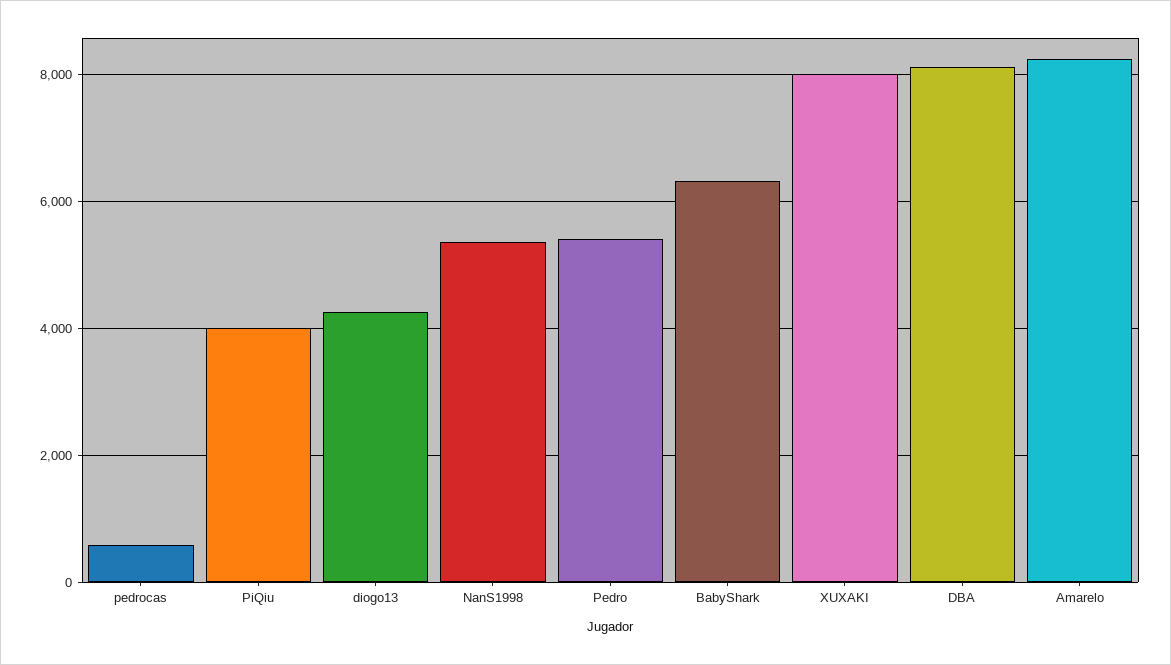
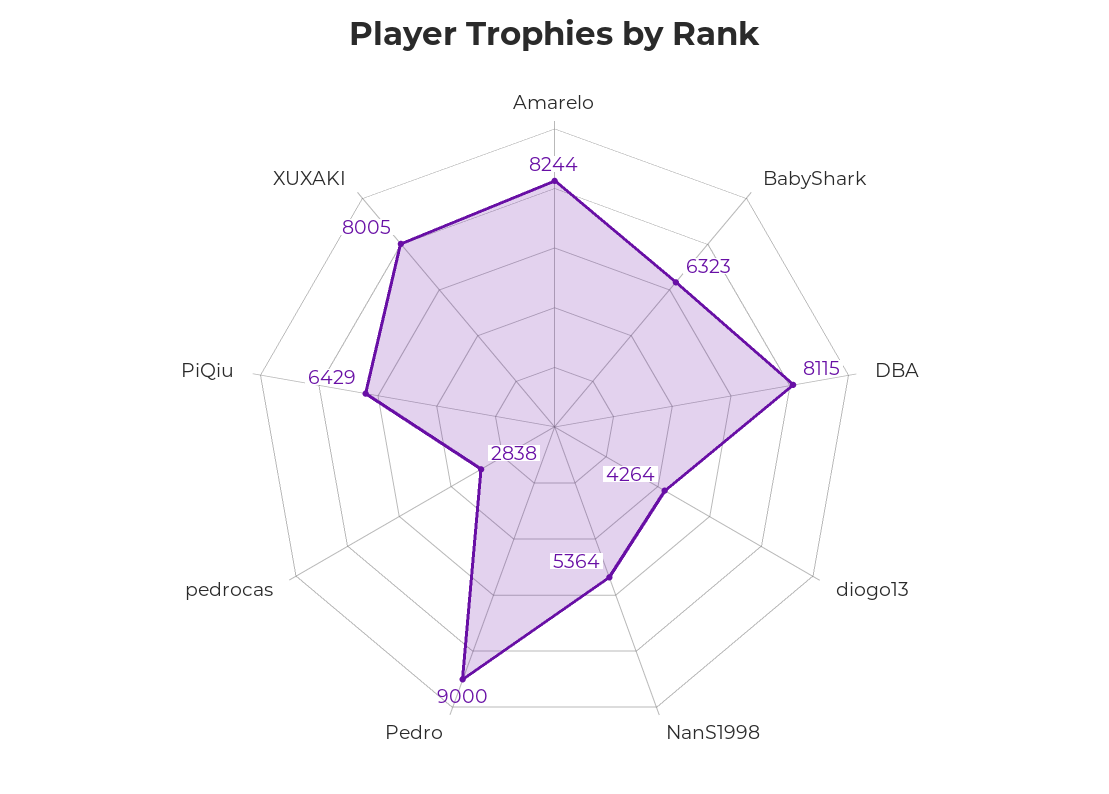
pedrocas: 600 -> 2838
PiQiu: 4000 -> 6429
Pedro: 5400 -> 9000

